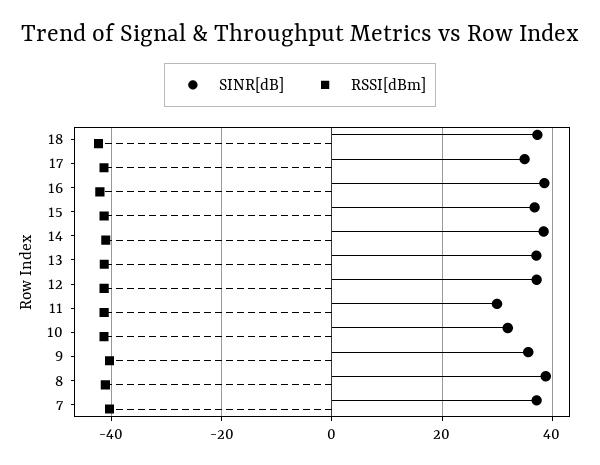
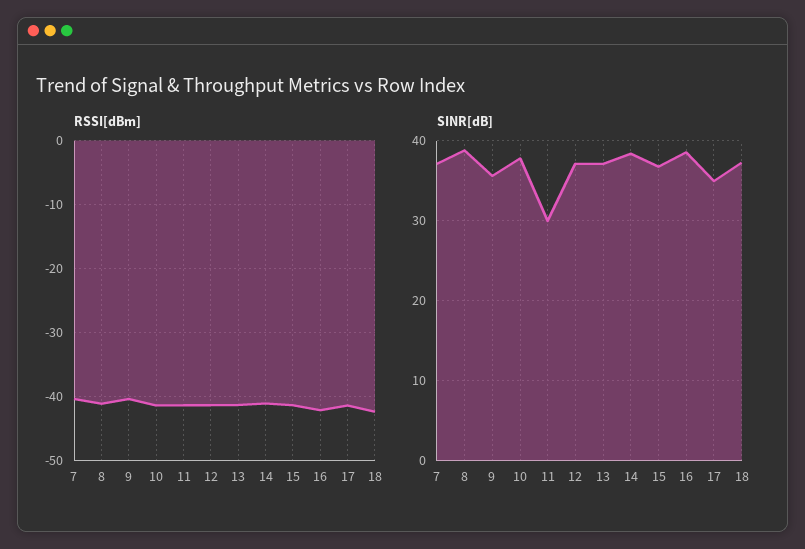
SINR[dB], 10: 32 -> 38

